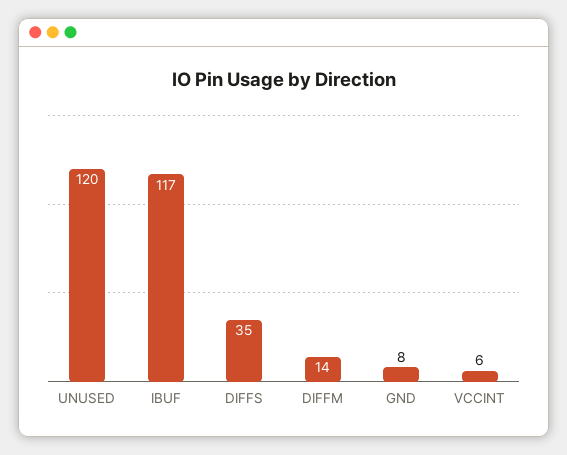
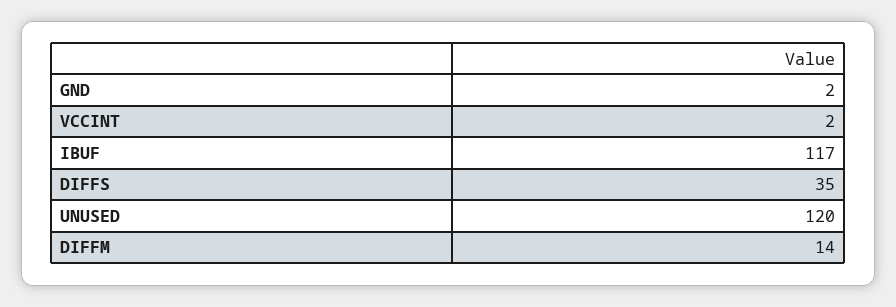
GND: 8 -> 2
VCCINT: 6 -> 2

